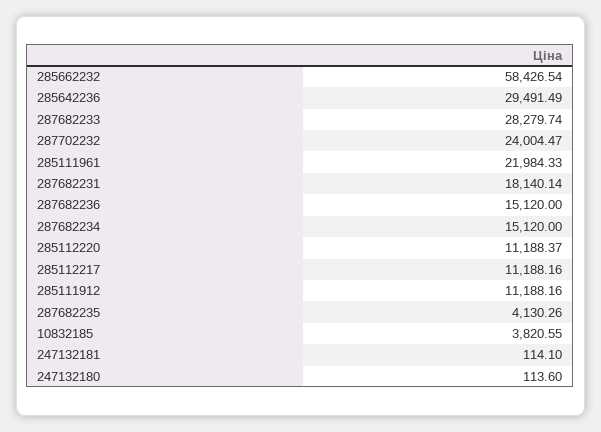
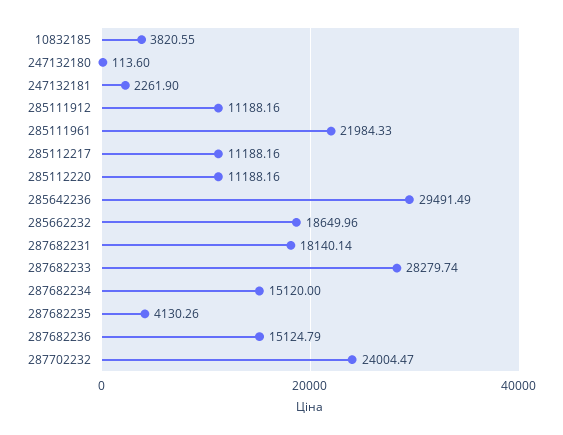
285662232: 58426.54 -> 18649.96
287682236: 15120 -> 15124.79
285112220: 11188.37 -> 11188.16
247132181: 114.1 -> 2261.9

